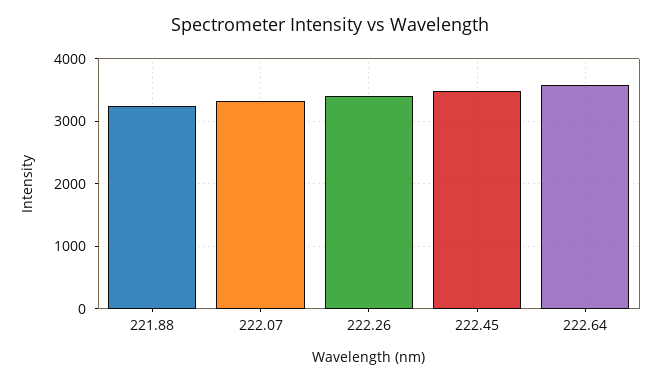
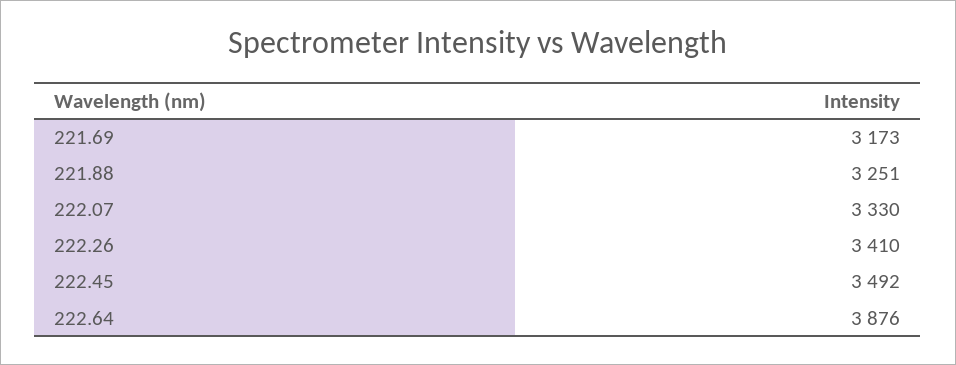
222.64: 3600 -> 3876
221.69: none -> 3173

